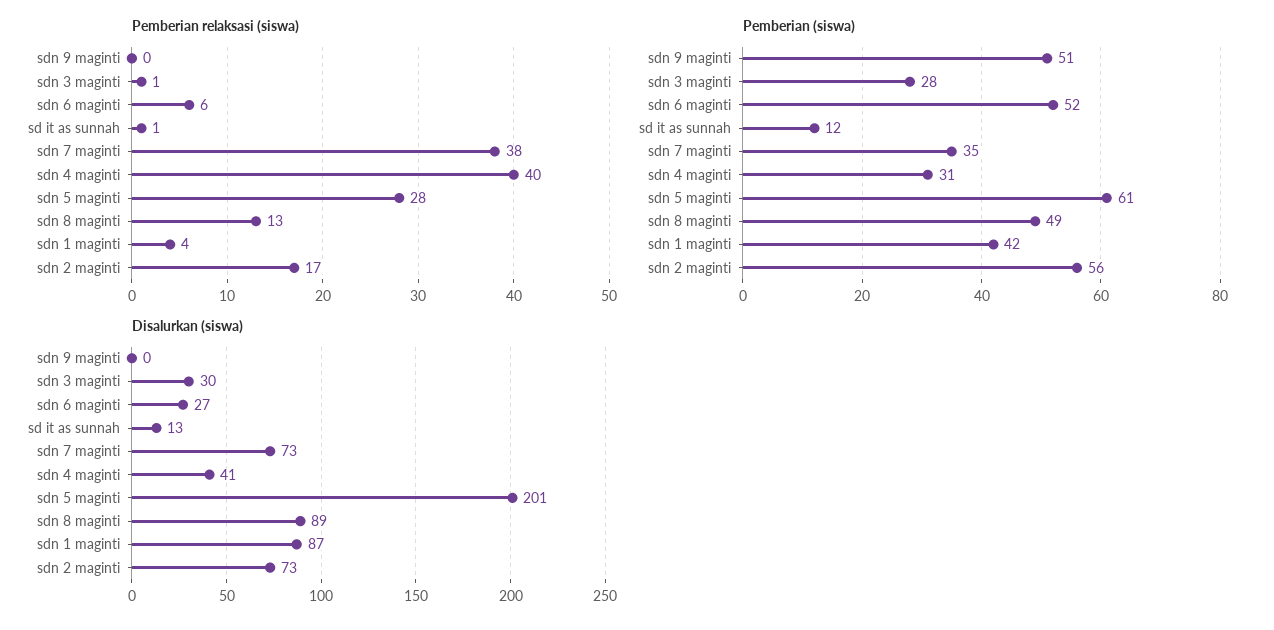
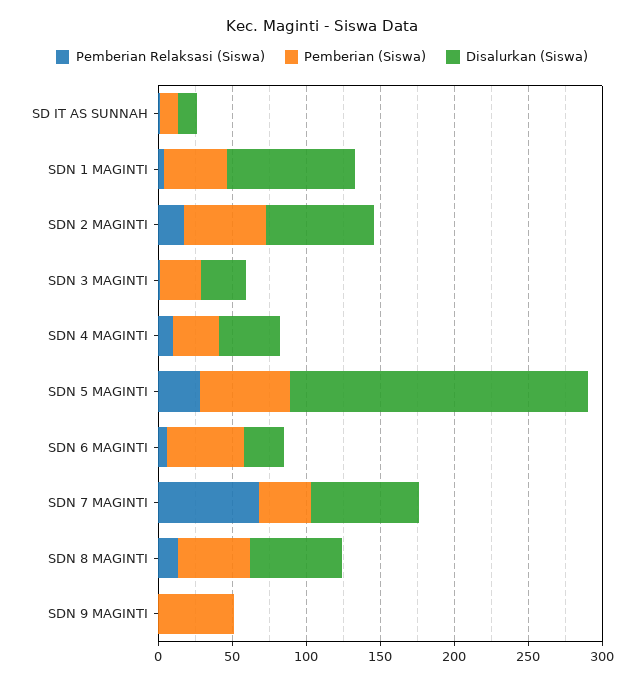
Pemberian relaksasi (siswa), sdn 7 maginti: 38 -> 70
Pemberian relaksasi (siswa), sdn 4 maginti: 40 -> 10
Disalurkan (siswa), sdn 8 maginti: 89 -> 60

